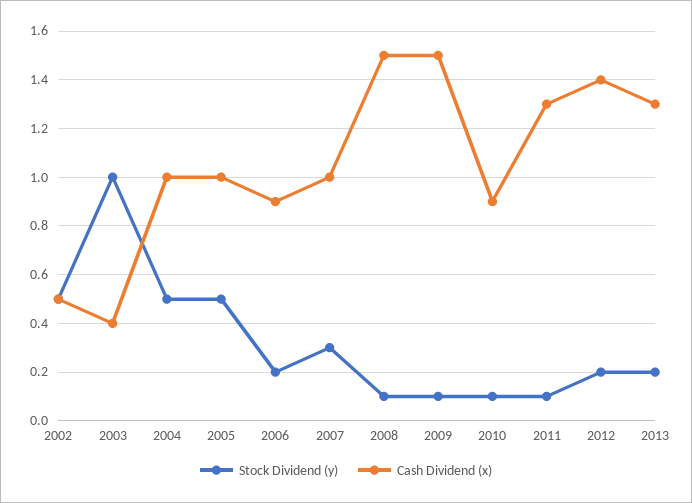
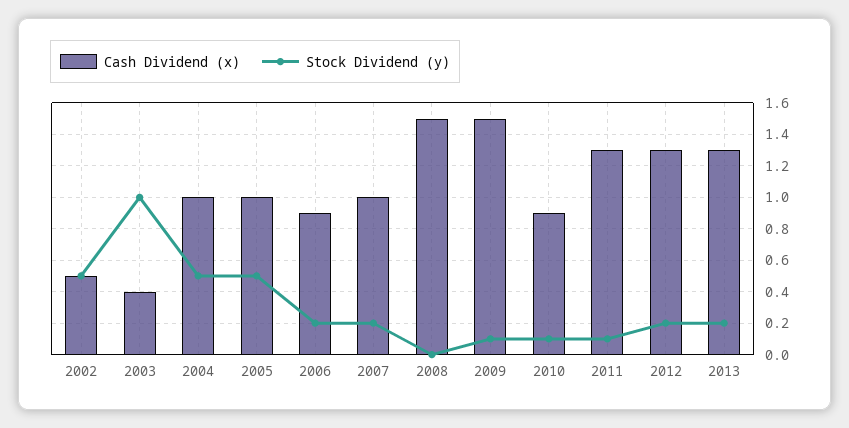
Stock Dividend (y), 2007: 0.3 -> 0.2
Stock Dividend (y), 2008: 0.1 -> 0
Cash Dividend (x), 2012: 1.4 -> 1.3

